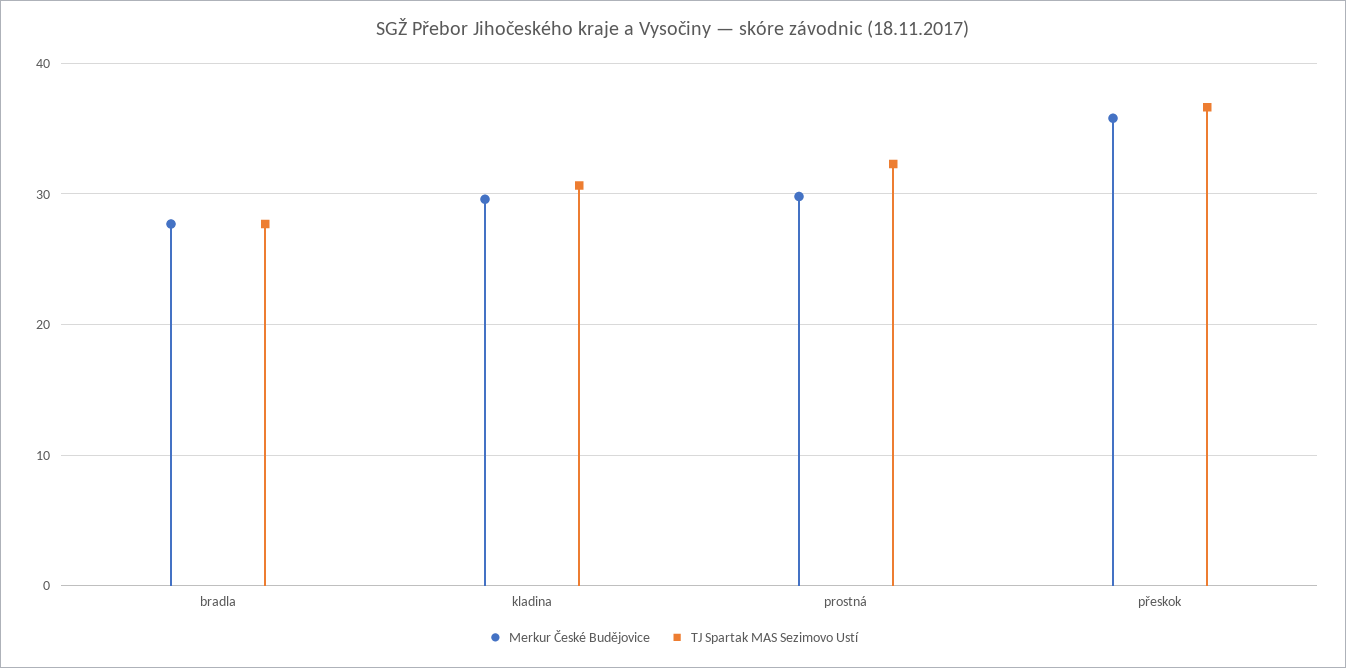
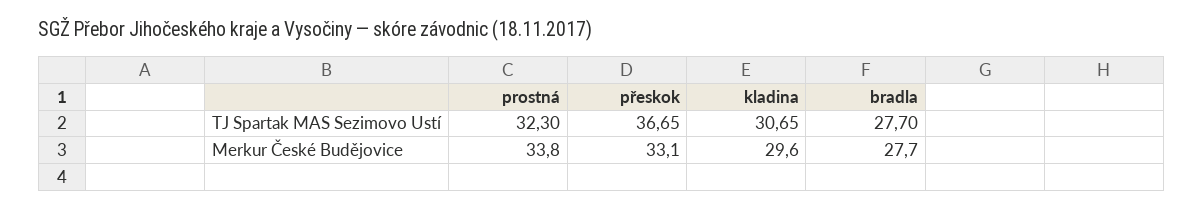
Merkur České Budějovice, prostná: 30 -> 33.8
Merkur České Budějovice, přeskok: 36 -> 33.1

